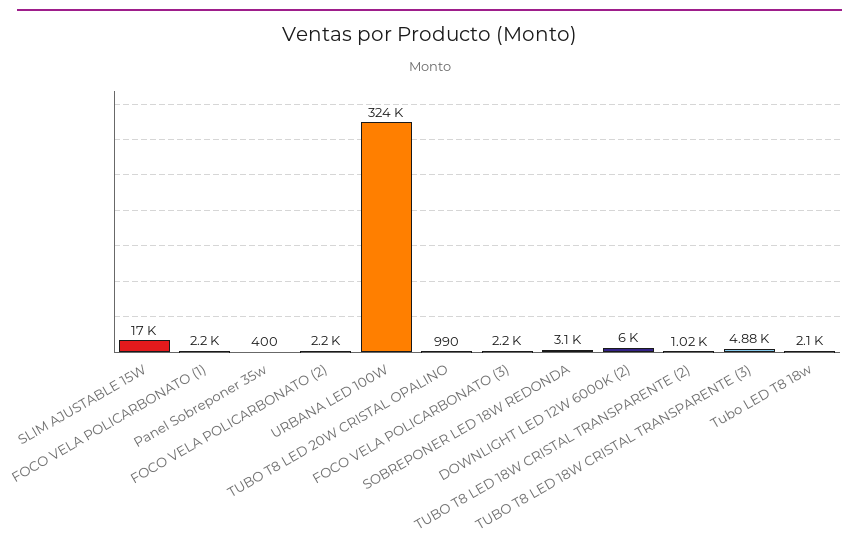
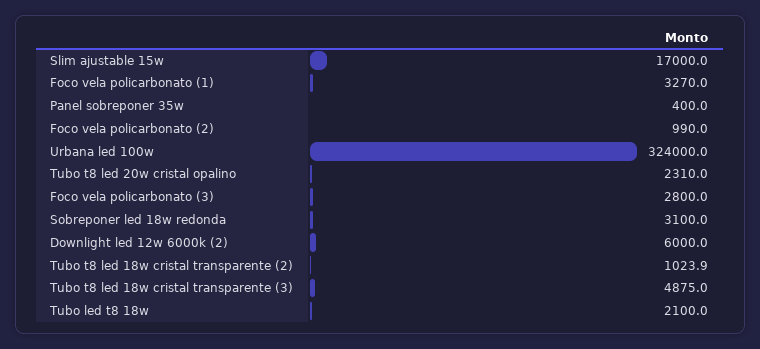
FOCO VELA POLICARBONATO (1): 2200 -> 3270
FOCO VELA POLICARBONATO (2): 2200 -> 990
TUBO T8 LED 20W CRISTAL OPALINO: 990 -> 2310
FOCO VELA POLICARBONATO (3): 2200 -> 2800

